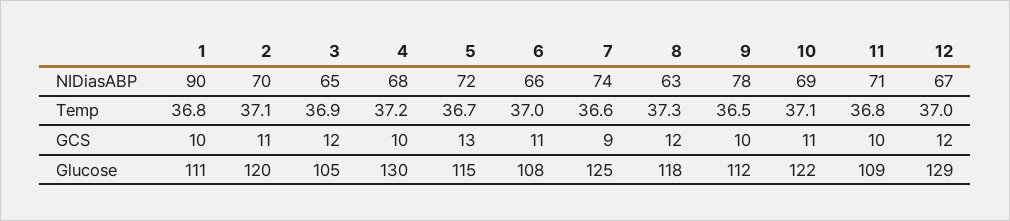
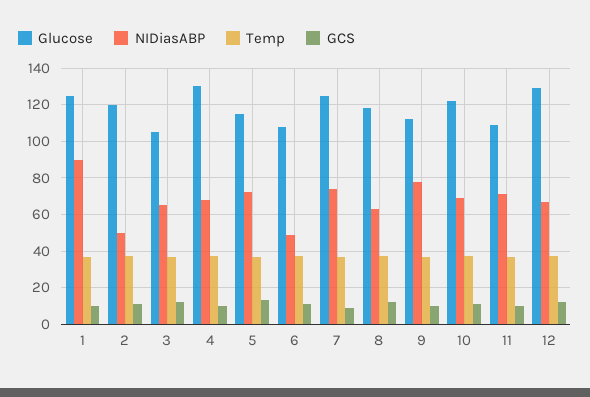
NIDiasABP, 2: 70 -> 50
NIDiasABP, 6: 66 -> 50
Glucose, 1: 111 -> 125

